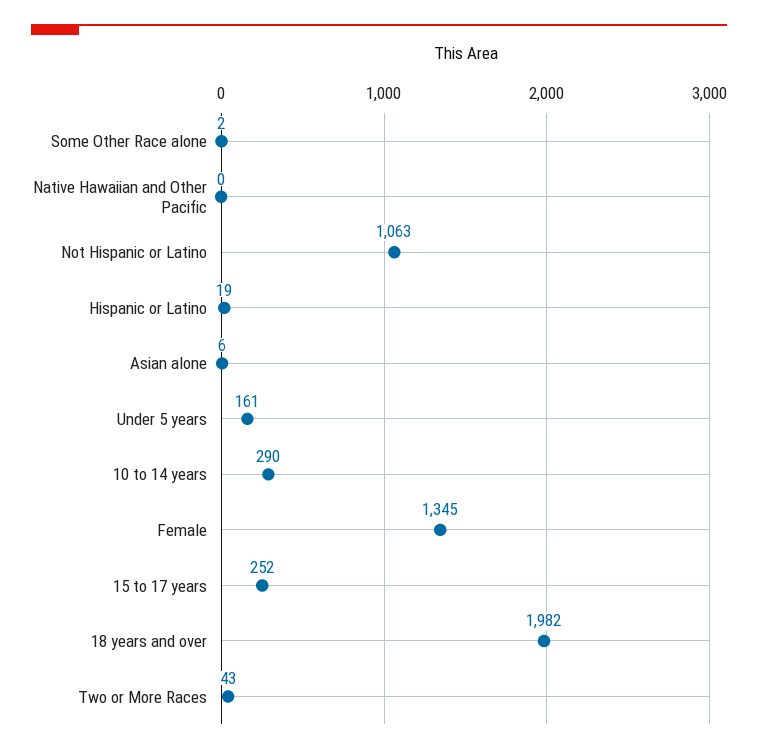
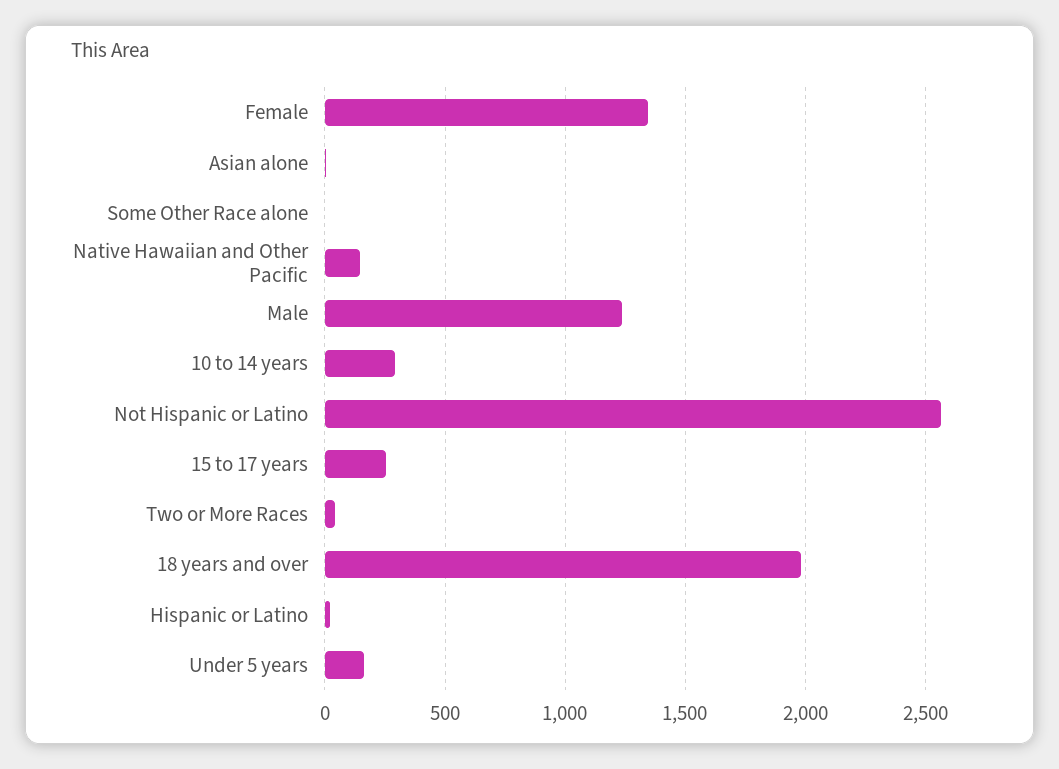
Native Hawaiian and Other Pacific: 0 -> 150
Not Hispanic or Latino: 1063 -> 2550
Male: none -> 1250

